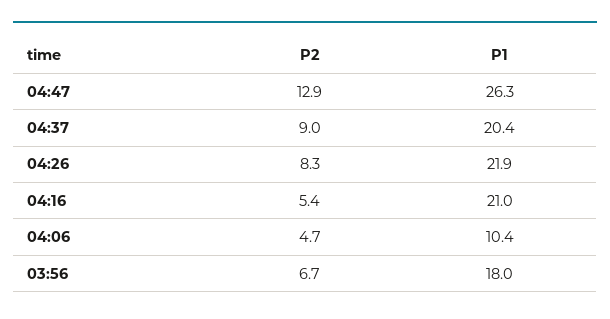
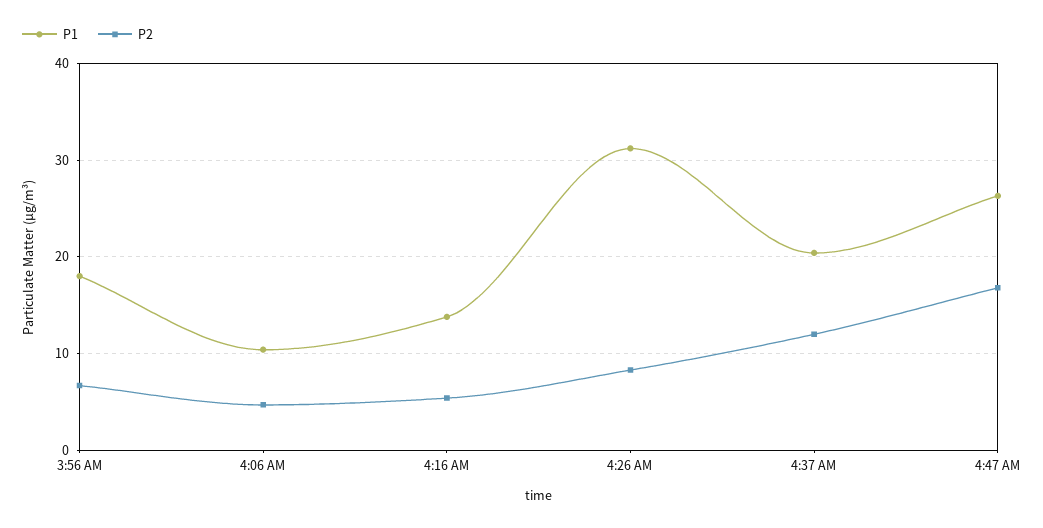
P2, 04:47: 12.9 -> 17
P2, 04:37: 9 -> 12
P1, 04:26: 21.9 -> 31
P1, 04:16: 21 -> 14

